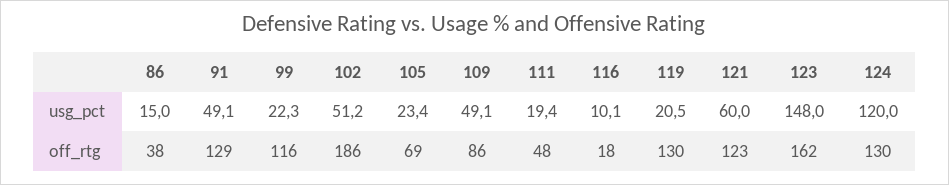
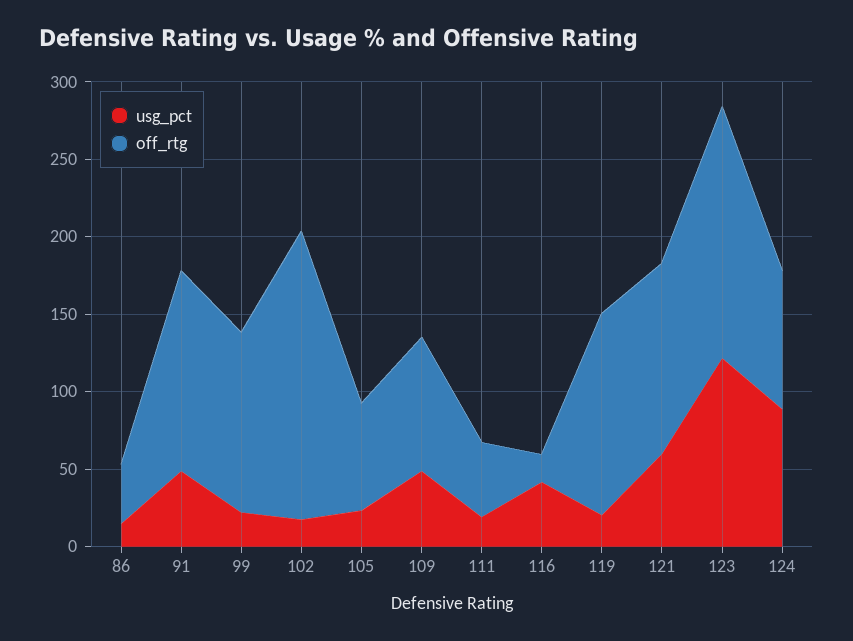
usg_pct, 102: 51.2 -> 20
usg_pct, 116: 10.1 -> 40
usg_pct, 123: 148 -> 120
usg_pct, 124: 120 -> 90
off_rtg, 124: 130 -> 90

